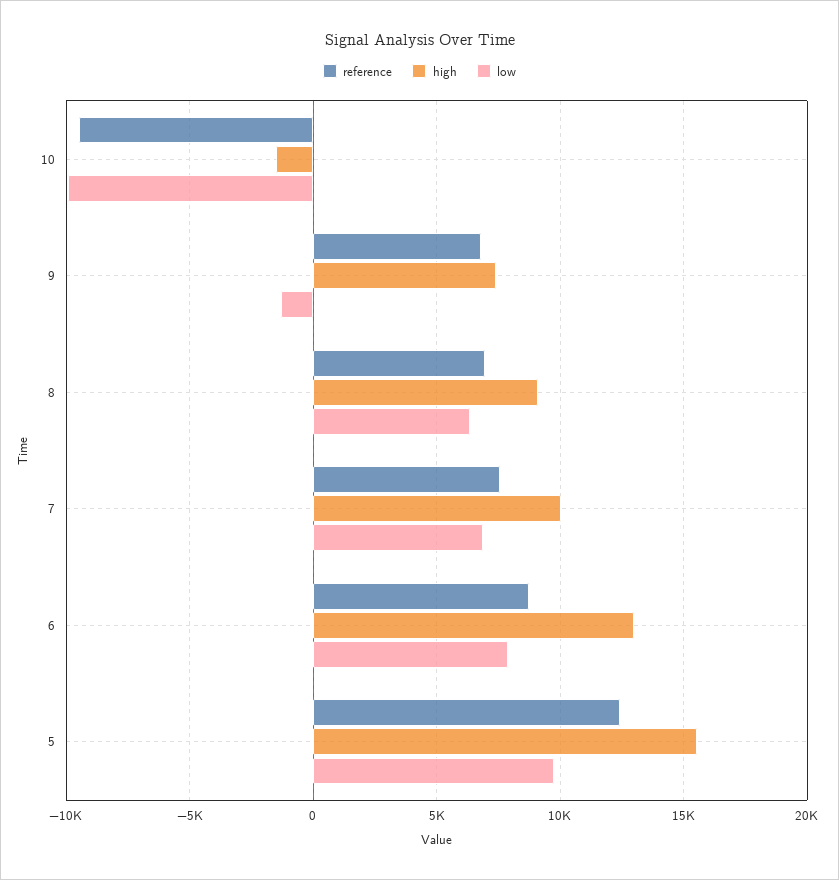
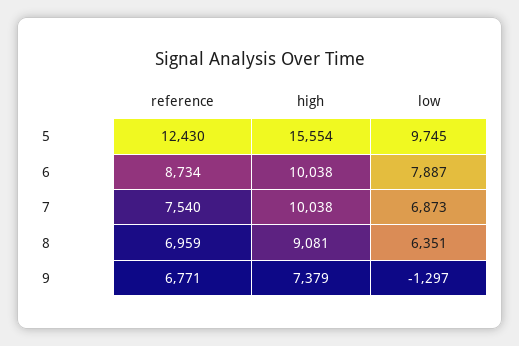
reference, 10: -9500 -> none
high, 10: -1500 -> none
low, 10: -10000 -> none
high, 6: 13000 -> 10038

